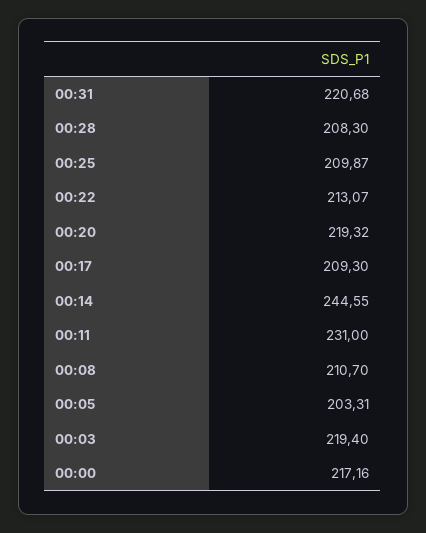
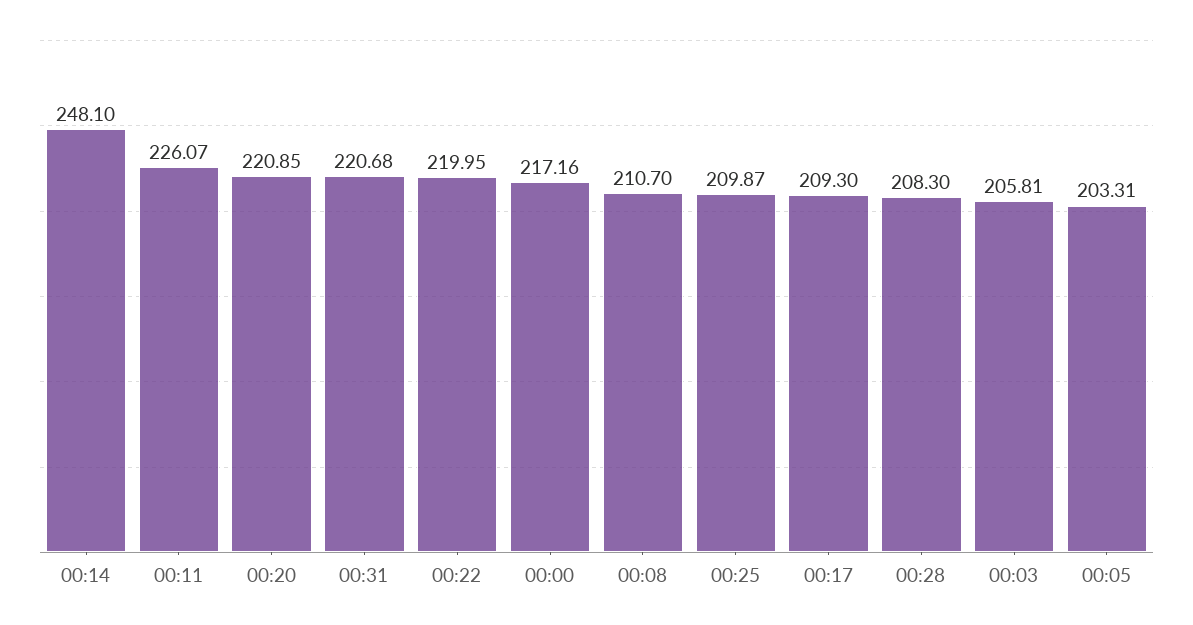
00:22: 213.07 -> 219.95
00:20: 219.32 -> 220.85
00:14: 244.55 -> 248.1
00:11: 231 -> 226.07
00:03: 219.4 -> 205.81

